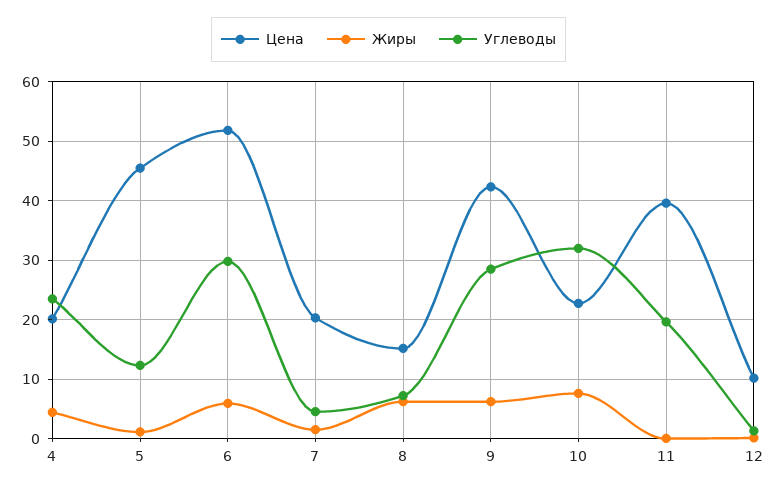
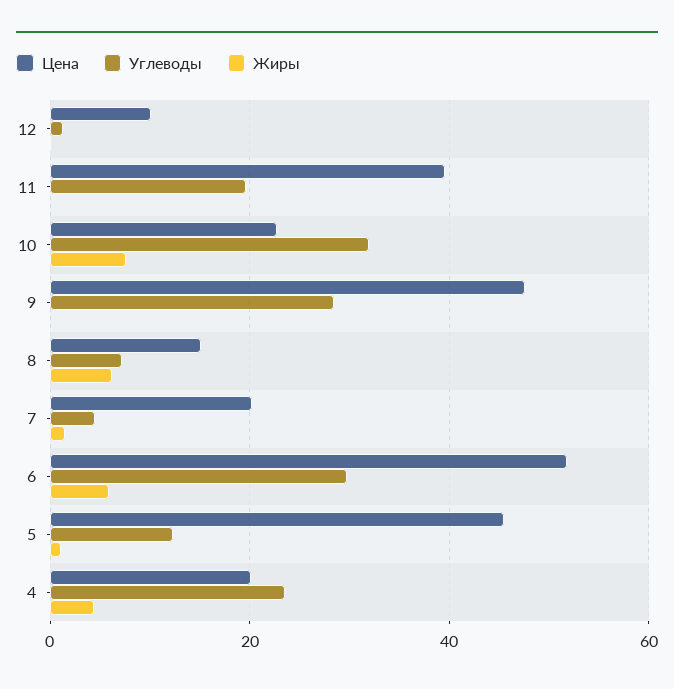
Цена, 9: 42 -> 48
Жиры, 9: 6 -> 0

